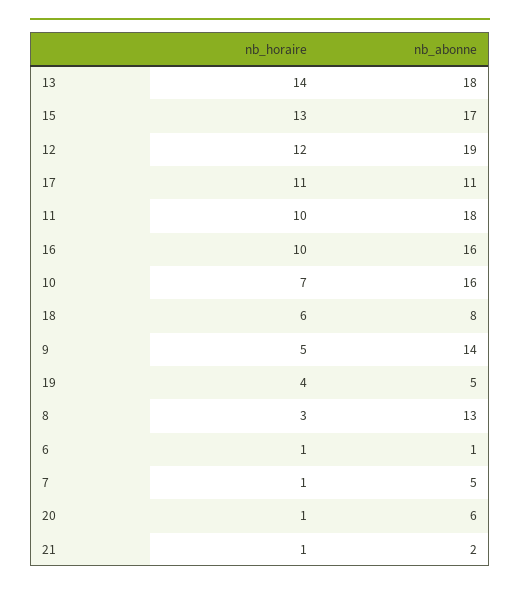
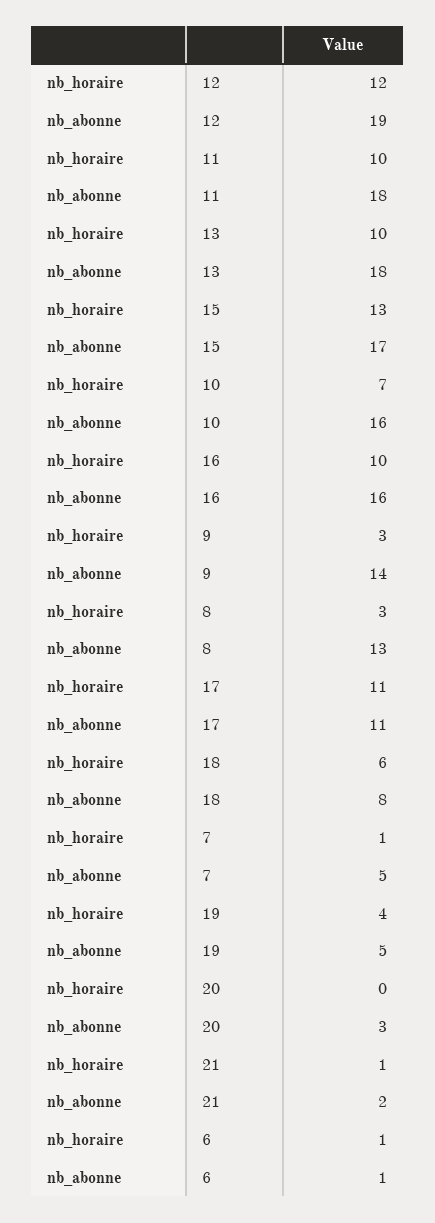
nb_horaire, 13: 14 -> 10
nb_horaire, 9: 5 -> 3
nb_horaire, 20: 1 -> 0
nb_abonne, 20: 6 -> 3

